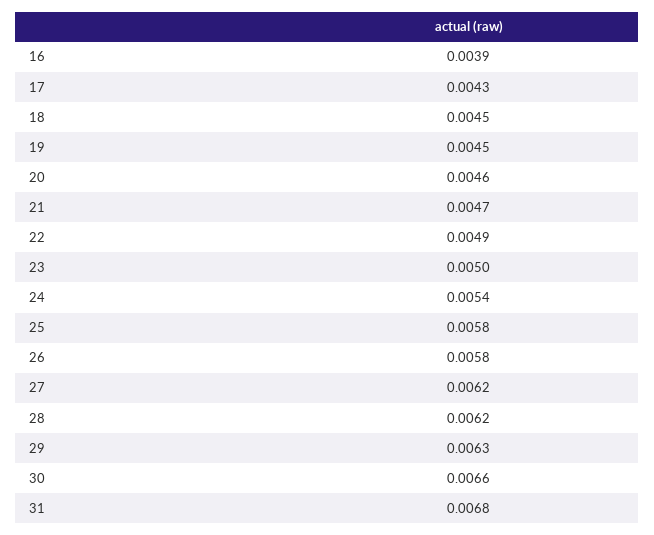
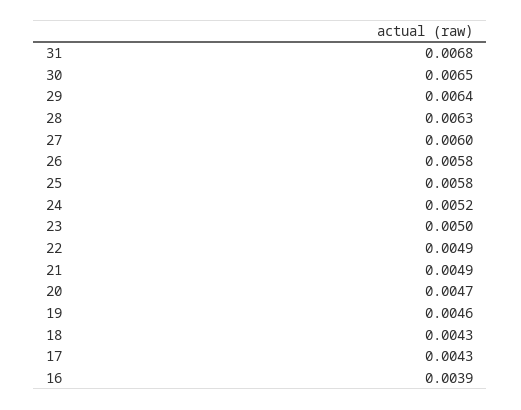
18: 0.0045 -> 0.0043
19: 0.0045 -> 0.0046
20: 0.0046 -> 0.0047
21: 0.0047 -> 0.0049
24: 0.0054 -> 0.0052
27: 0.0062 -> 0.006
28: 0.0062 -> 0.0063
29: 0.0063 -> 0.0064
30: 0.0066 -> 0.0065

